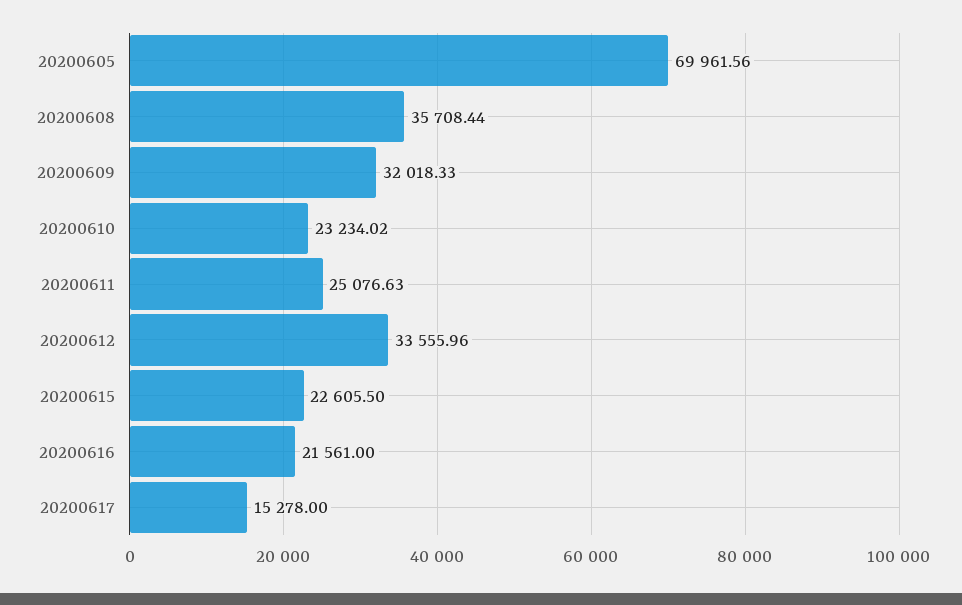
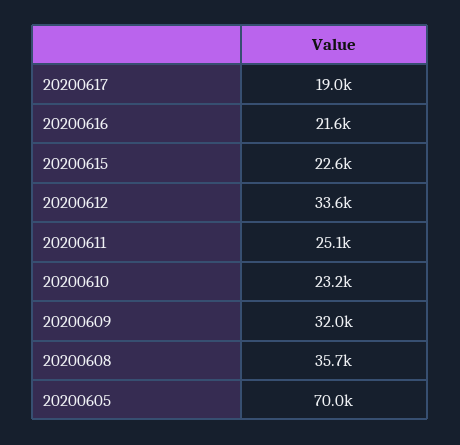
20200617: 15278 -> 19000

